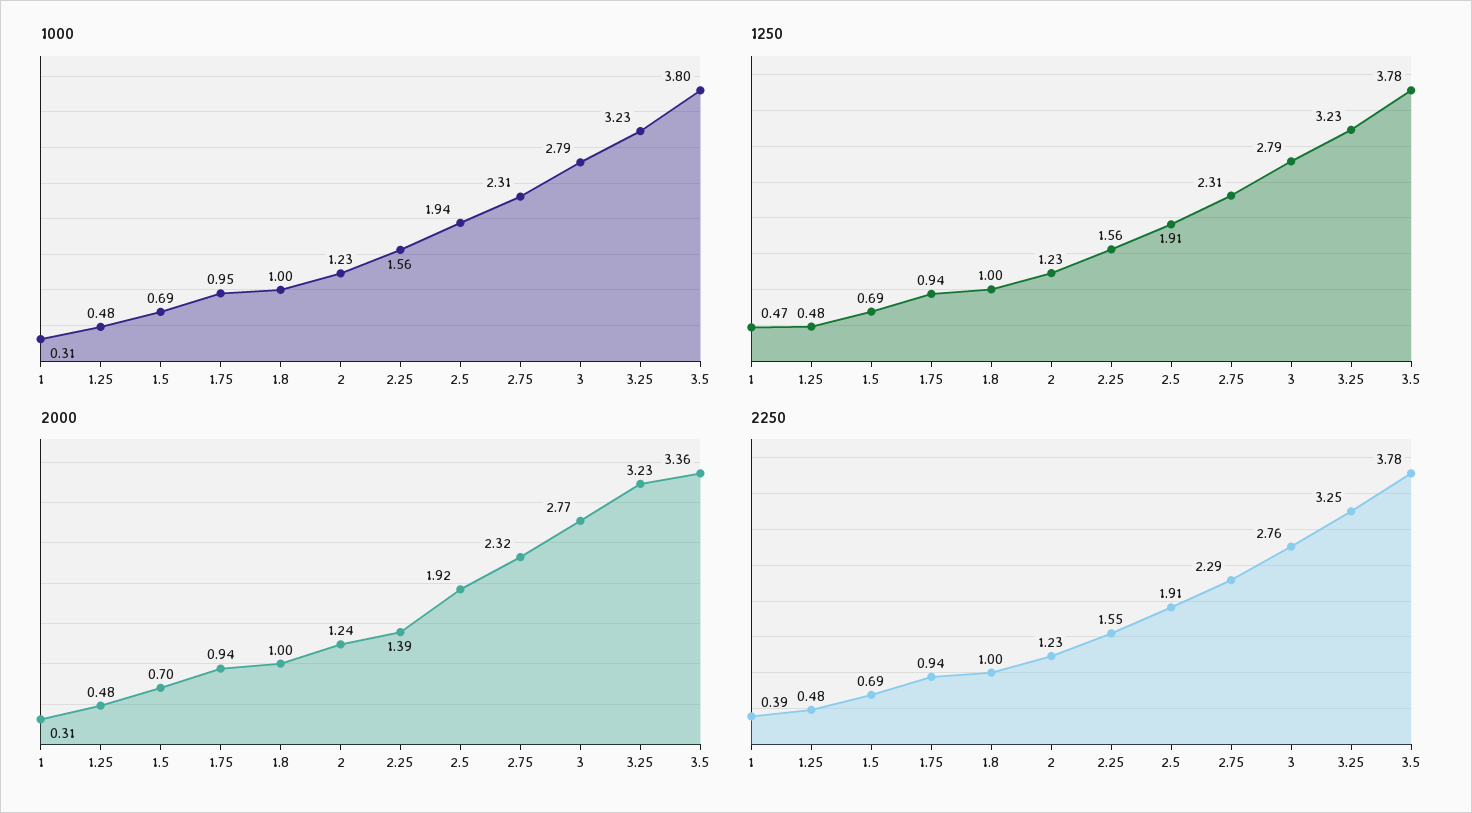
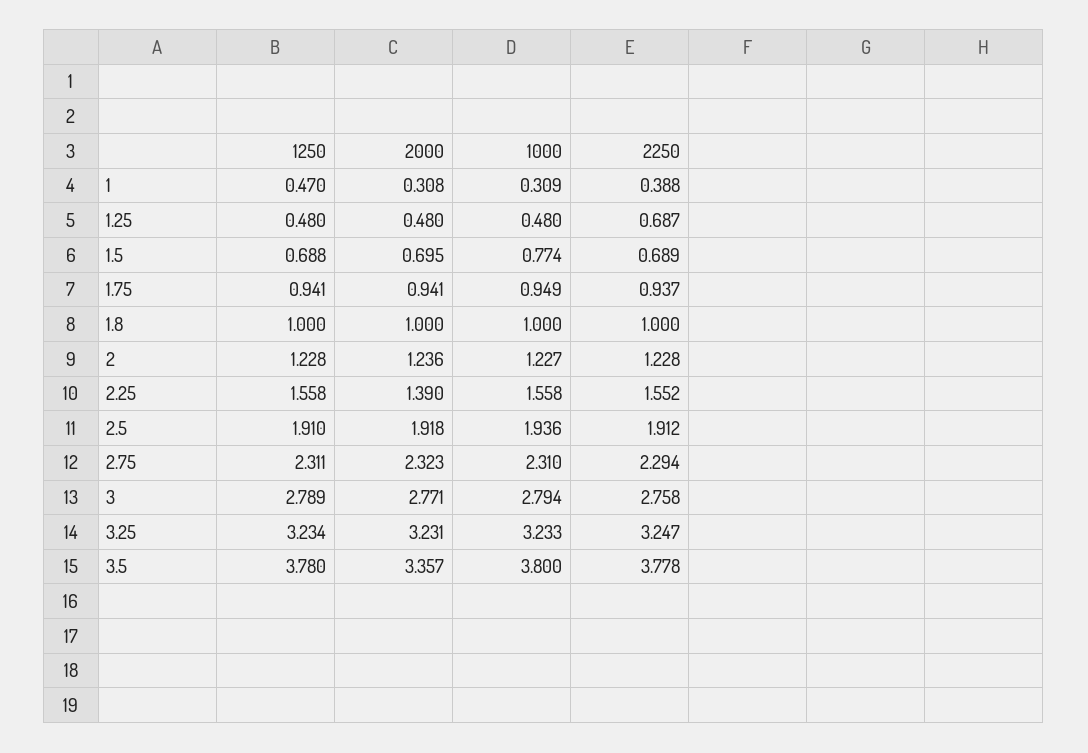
1000, 1.5: 0.69 -> 0.774
2250, 1.25: 0.48 -> 0.687

